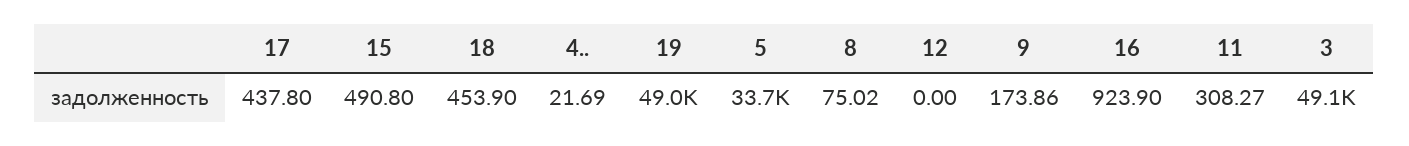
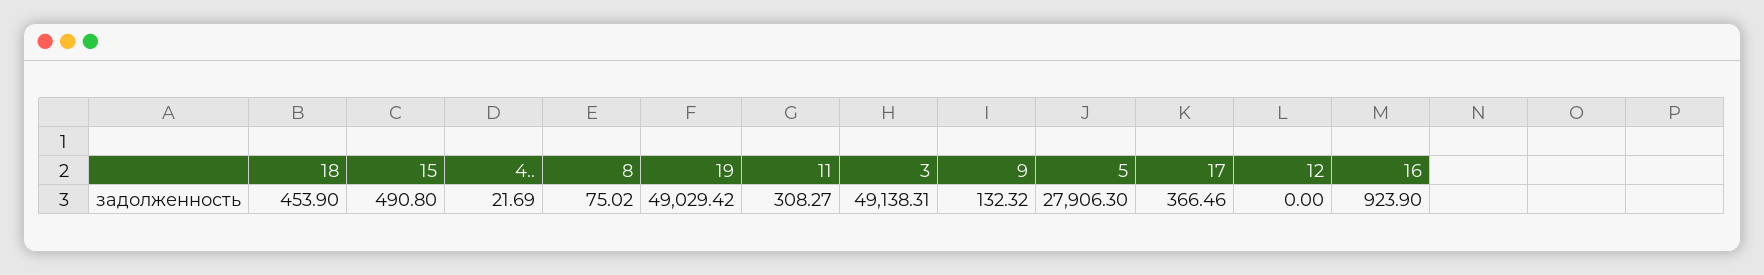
17: 437.8 -> 366.46
5: 33700 -> 27906.3
9: 173.86 -> 132.32

